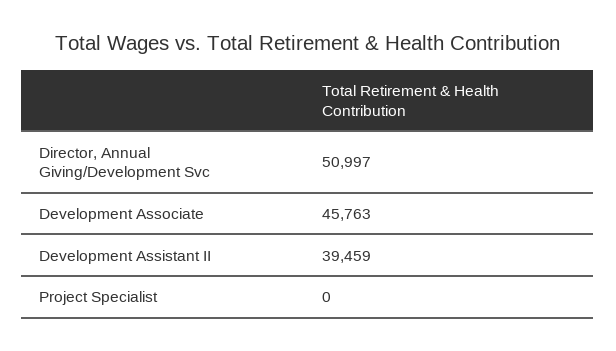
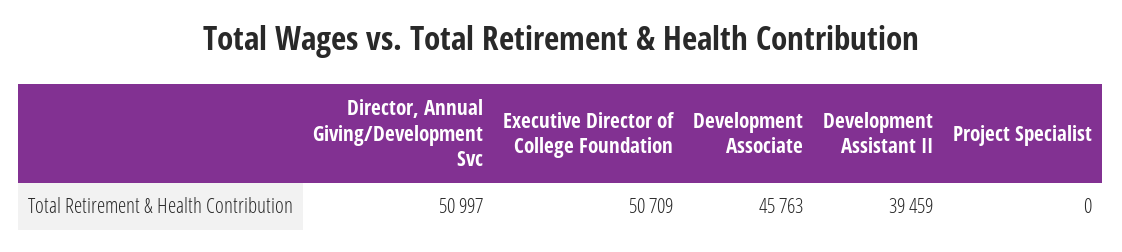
Executive Director of College Foundation: none -> 50709

